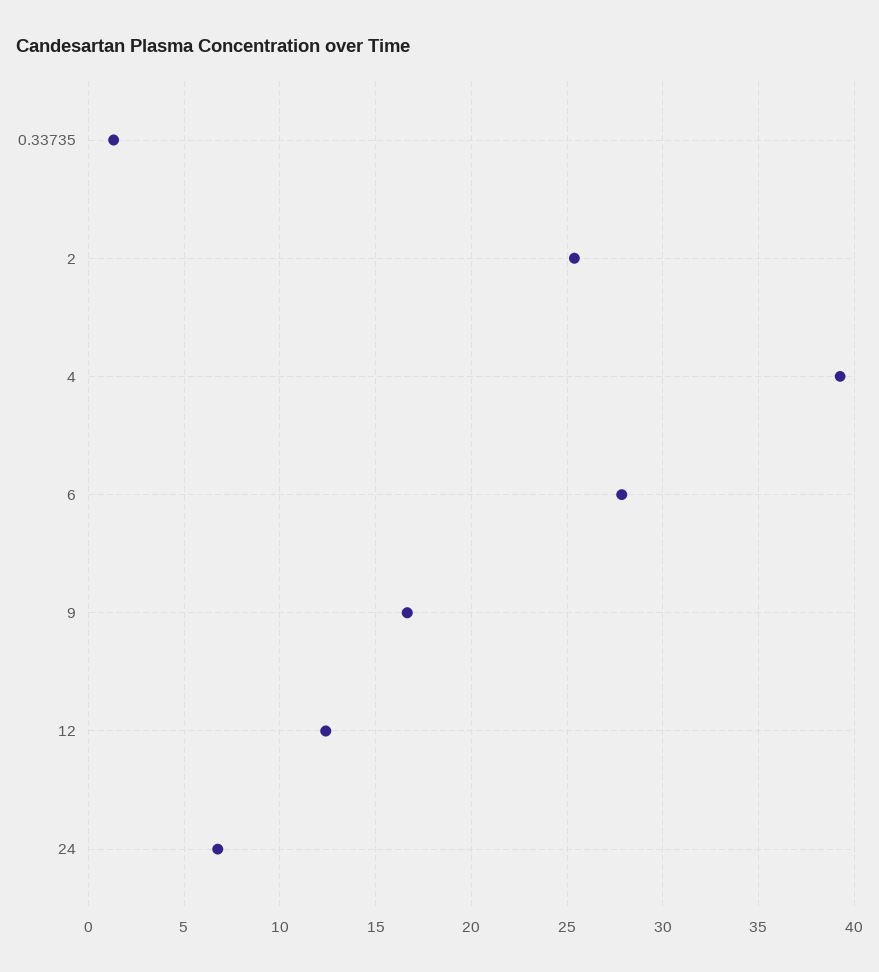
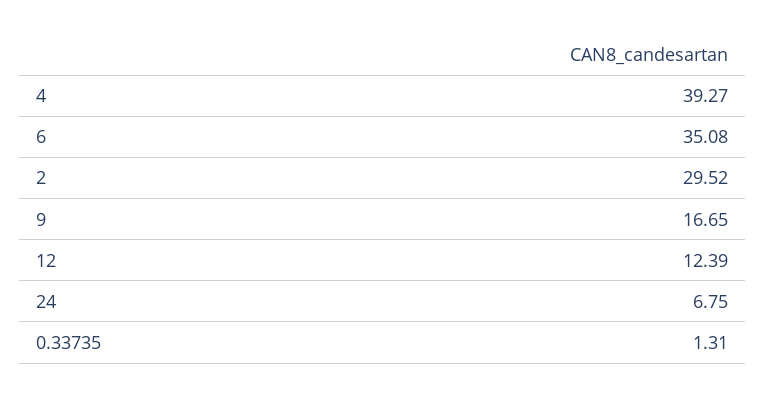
2: 25.5 -> 29.52
6: 28 -> 35.08

